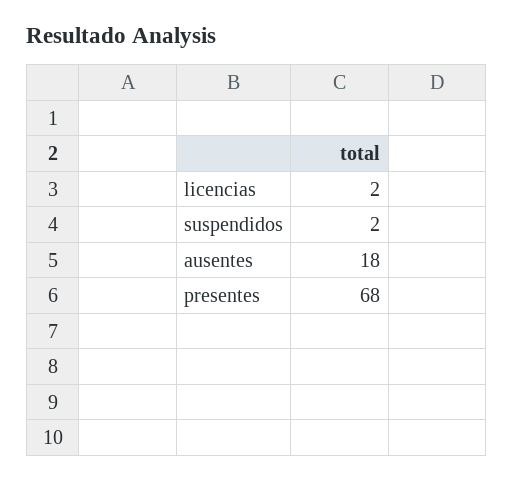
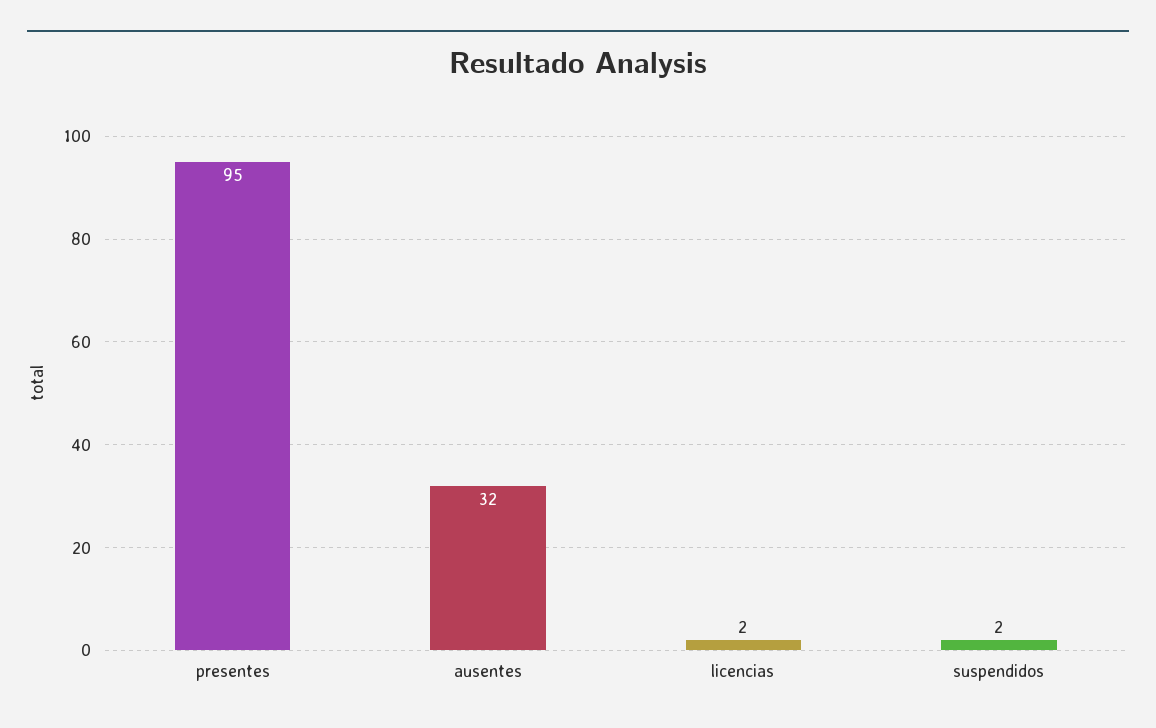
ausentes: 18 -> 32
presentes: 68 -> 95

